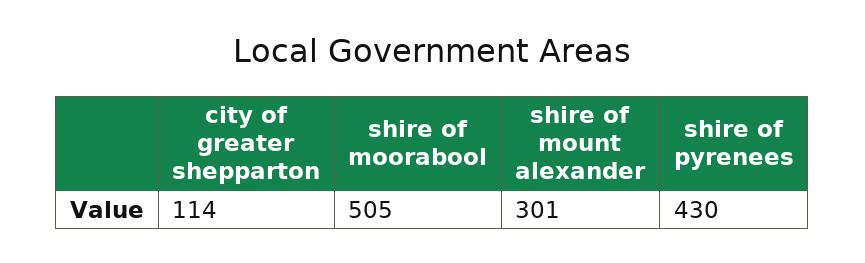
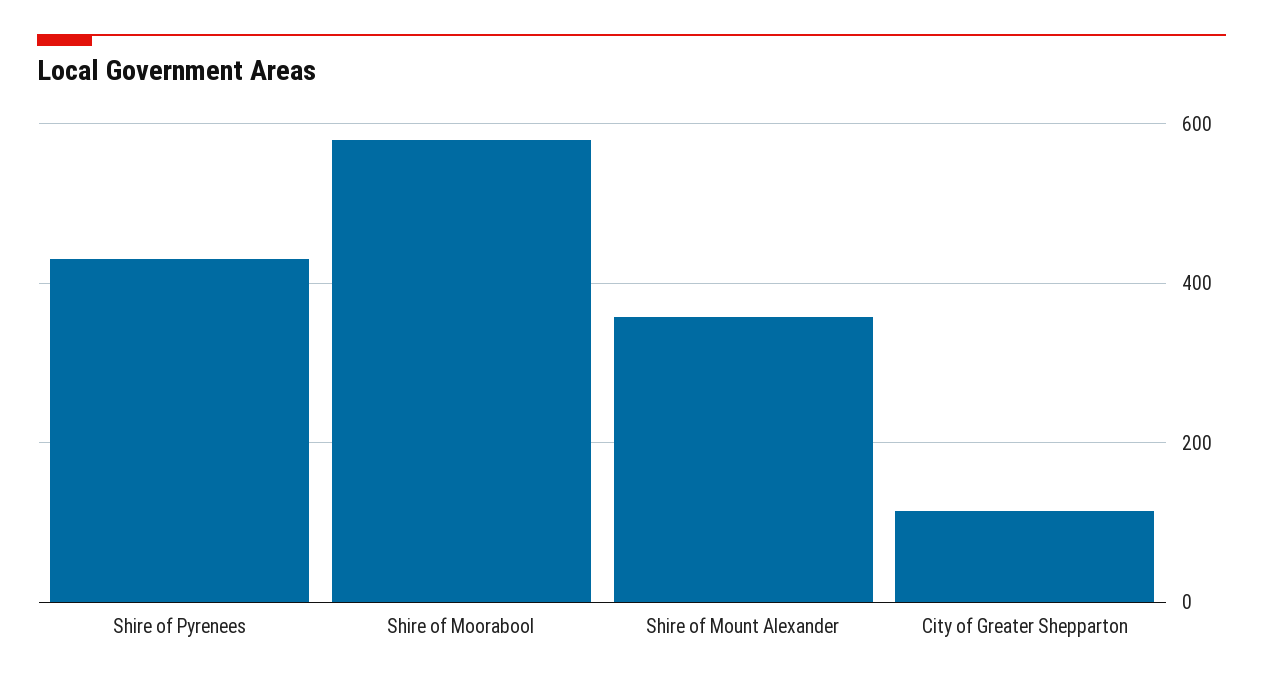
shire of moorabool: 505 -> 580
shire of mount alexander: 301 -> 360

